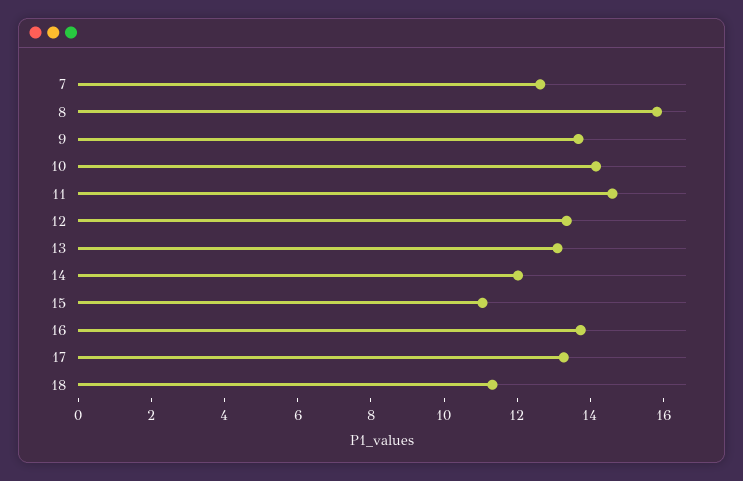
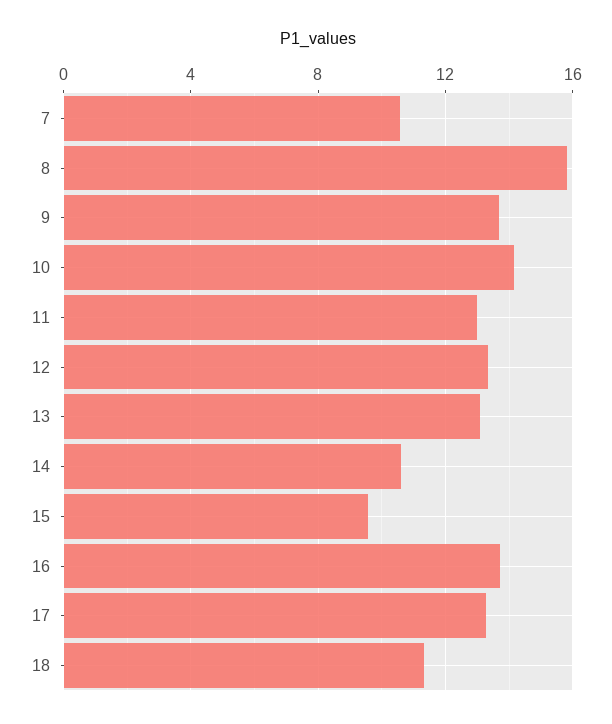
7: 12.5 -> 10.5
11: 14.5 -> 13
14: 12 -> 10.5
15: 11 -> 9.5

